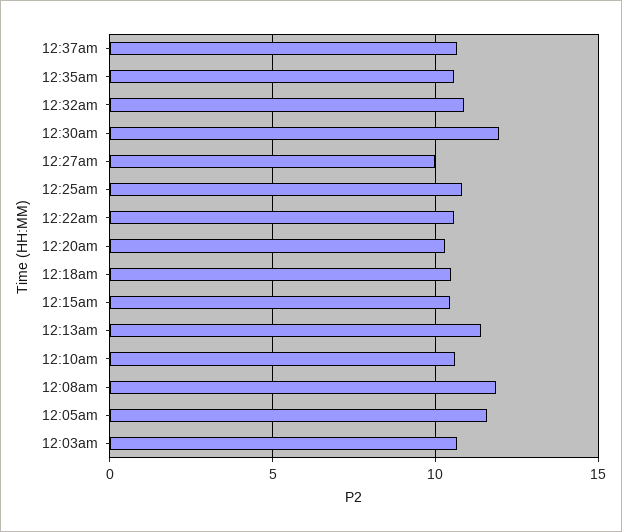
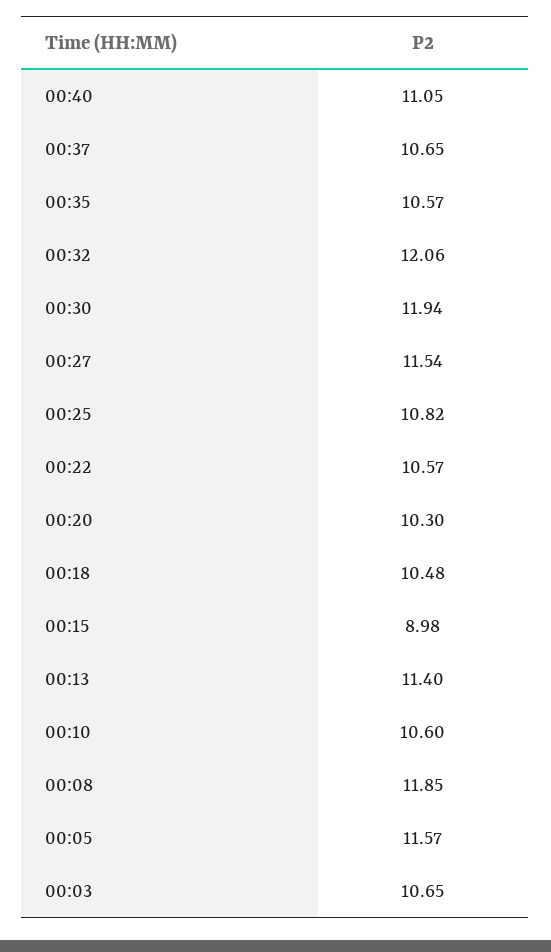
12:32am: 11 -> 12.06
12:27am: 10 -> 11.54
12:15am: 10.5 -> 8.98
00:40: none -> 11.05

